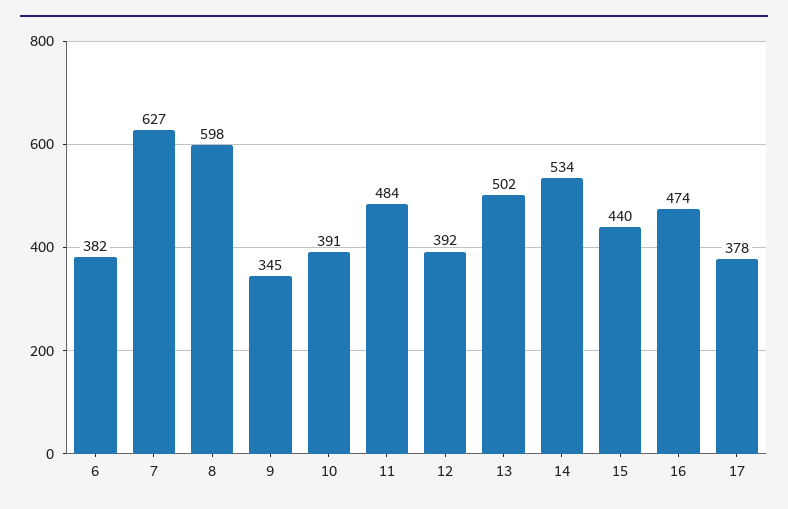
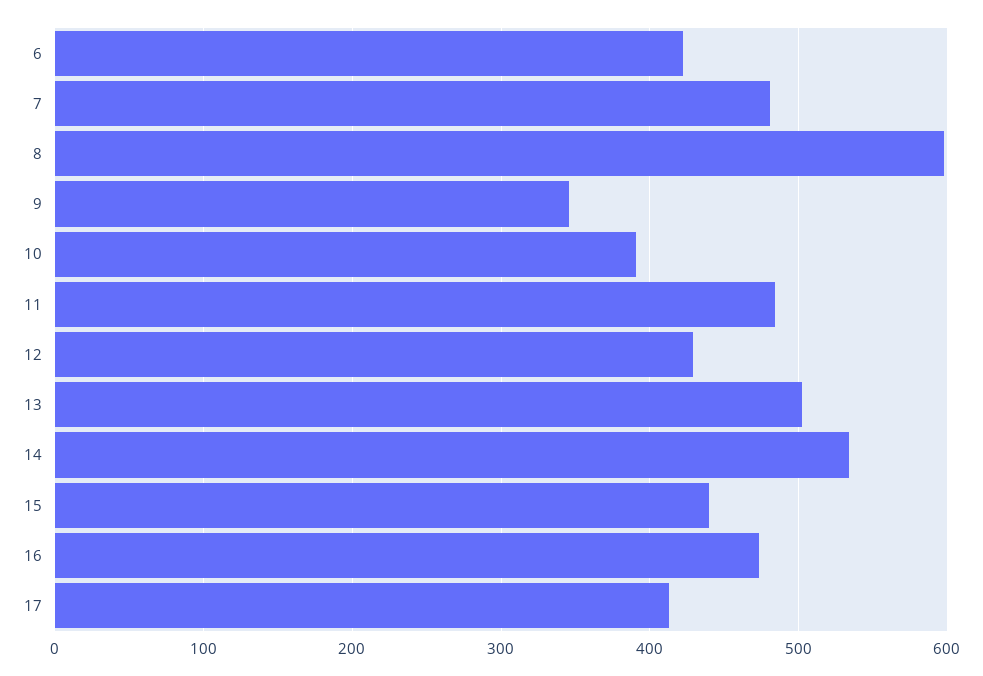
6: 382 -> 420
7: 627 -> 480
12: 392 -> 430
17: 378 -> 410

